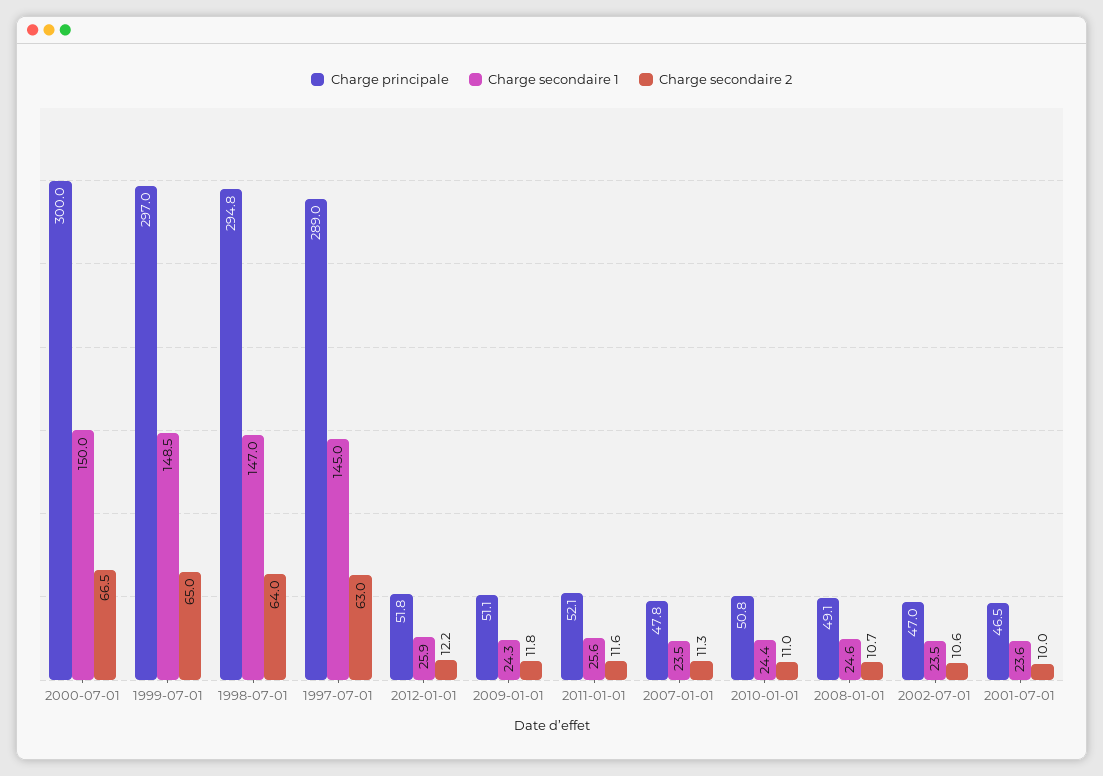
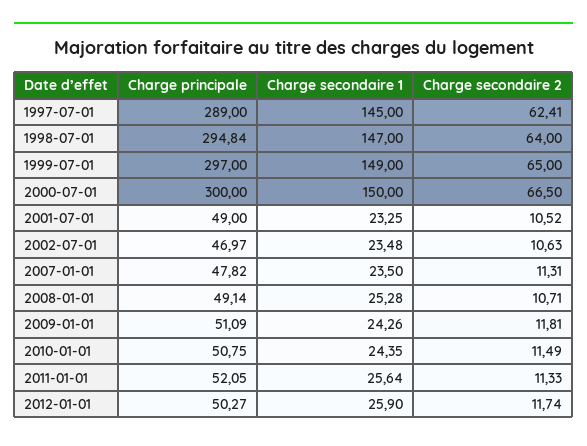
Charge secondaire 1, 1999-07-01: 148.5 -> 149
Charge secondaire 2, 1997-07-01: 63 -> 62.41
Charge principale, 2012-01-01: 51.8 -> 50.27
Charge secondaire 2, 2012-01-01: 12.2 -> 11.74
Charge secondaire 2, 2011-01-01: 11.6 -> 11.33
Charge secondaire 2, 2010-01-01: 11 -> 11.49
Charge secondaire 1, 2008-01-01: 24.6 -> 25.28
Charge principale, 2001-07-01: 46.5 -> 49
Charge secondaire 1, 2001-07-01: 23.6 -> 23.25
Charge secondaire 2, 2001-07-01: 10 -> 10.52

